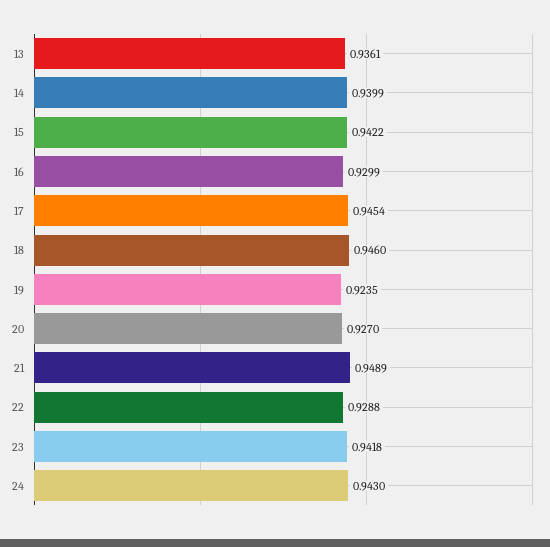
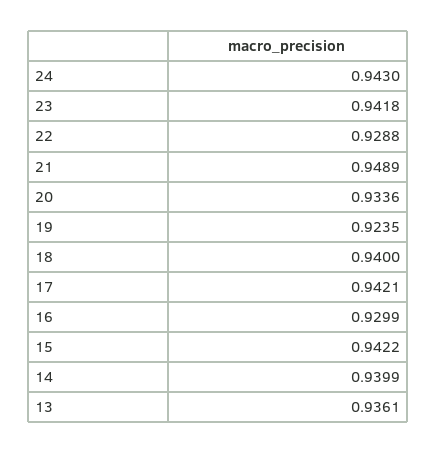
17: 0.9454 -> 0.9421
18: 0.946 -> 0.94
20: 0.927 -> 0.9336

